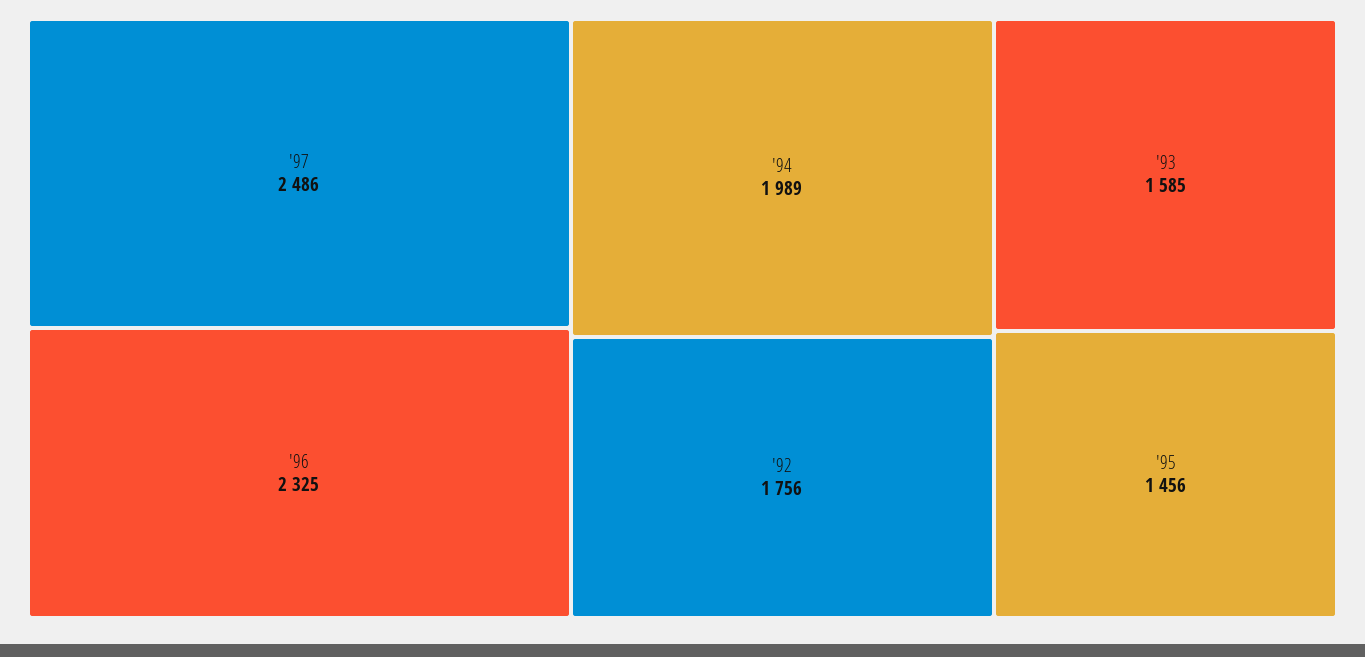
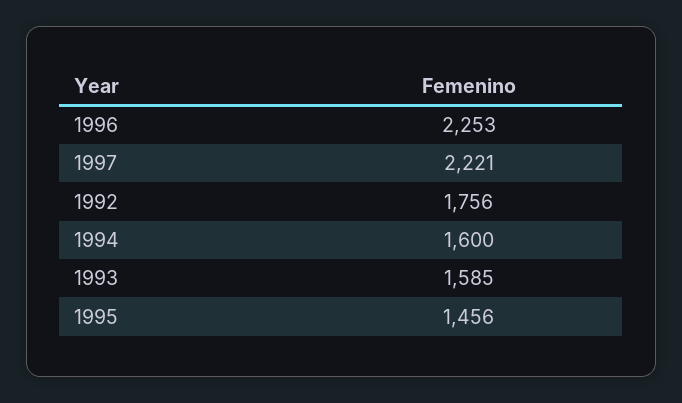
'97: 2486 -> 2221
'96: 2325 -> 2253
'94: 1989 -> 1600

